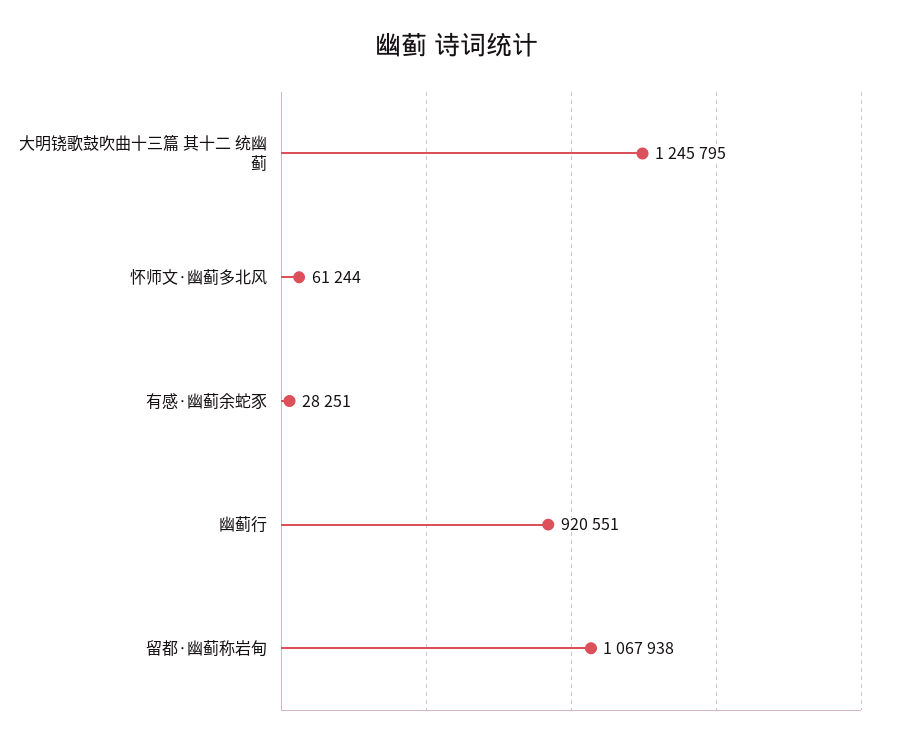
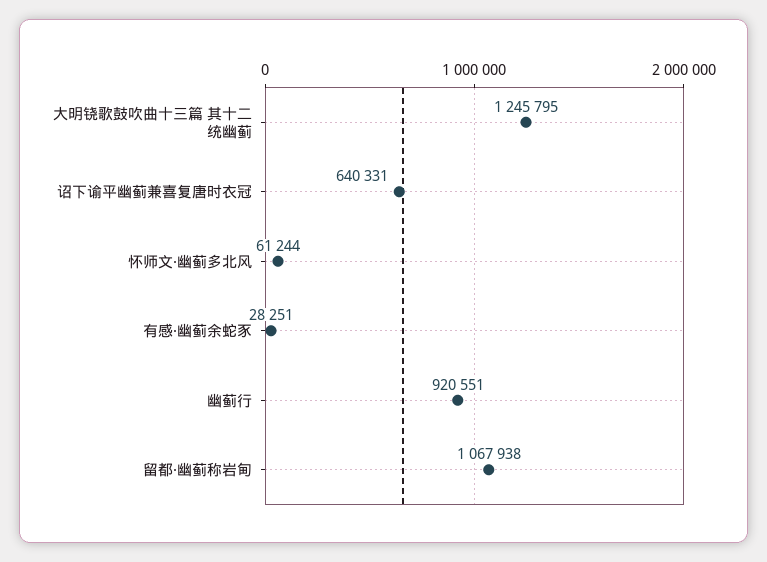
诏下谕平幽蓟兼喜复唐时衣冠: none -> 640331

